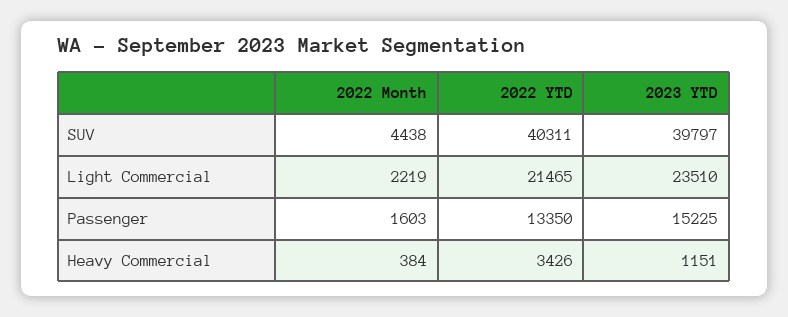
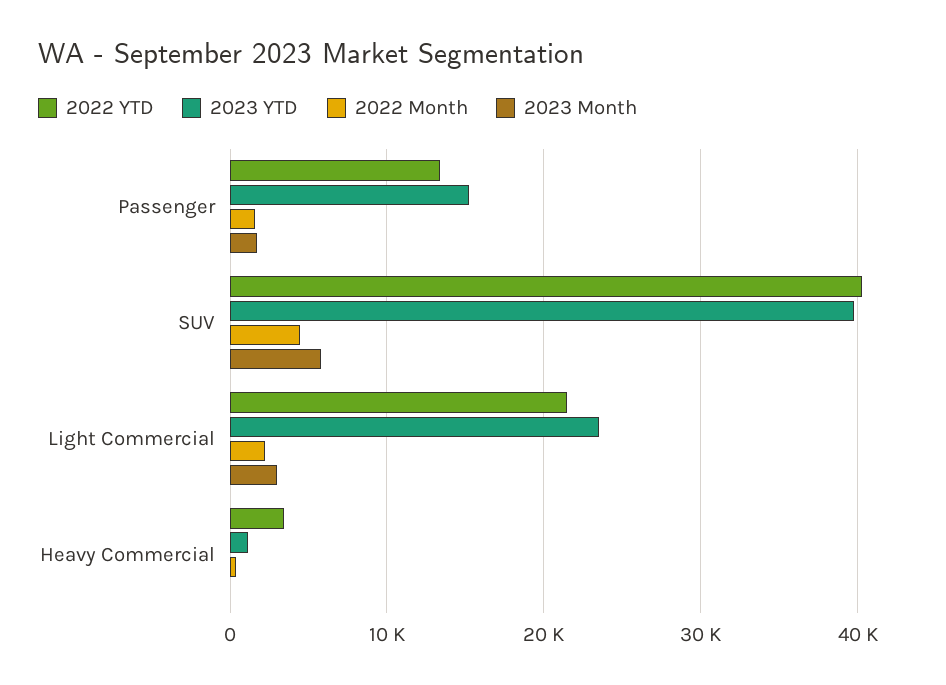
2023 Month, Passenger: none -> 2000
2023 Month, SUV: none -> 6000
2023 Month, Light Commercial: none -> 3000
2023 Month, Heavy Commercial: none -> 0

